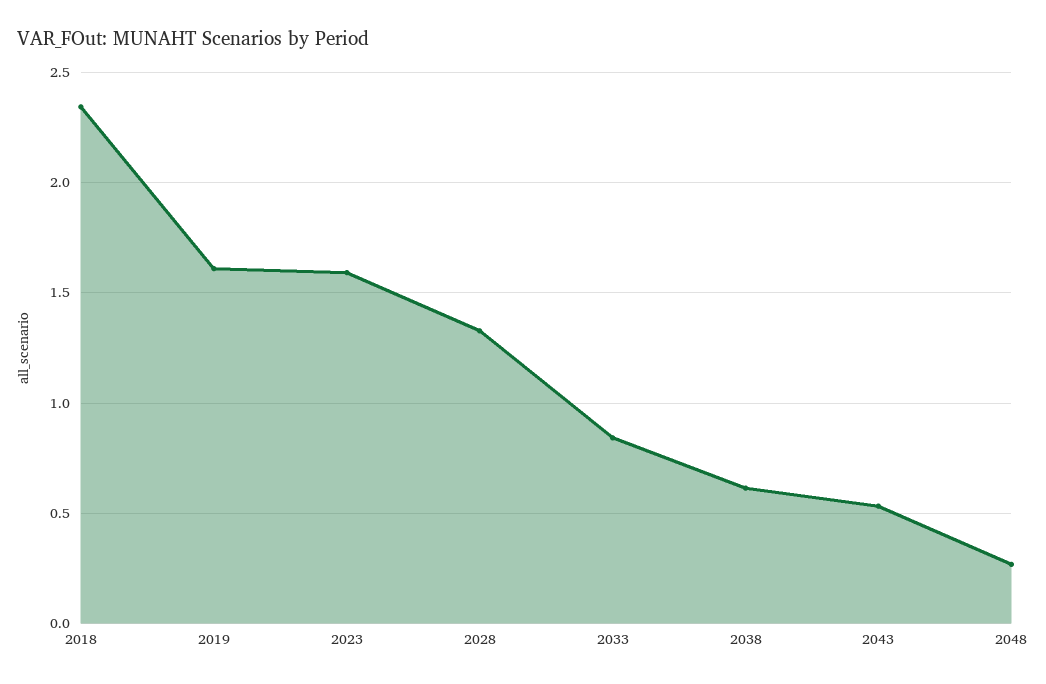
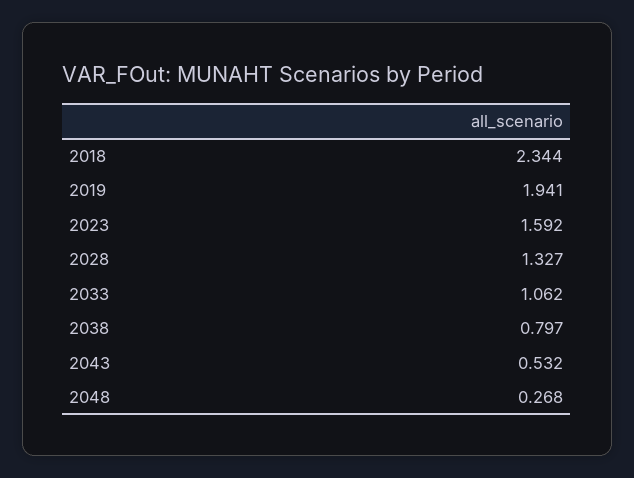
2019: 1.6 -> 1.941
2033: 0.85 -> 1.062
2038: 0.6 -> 0.797

